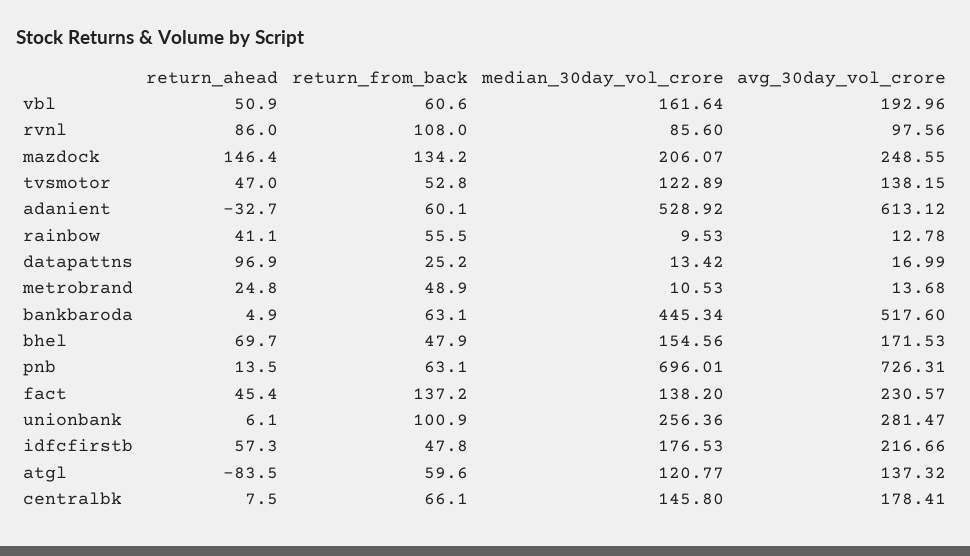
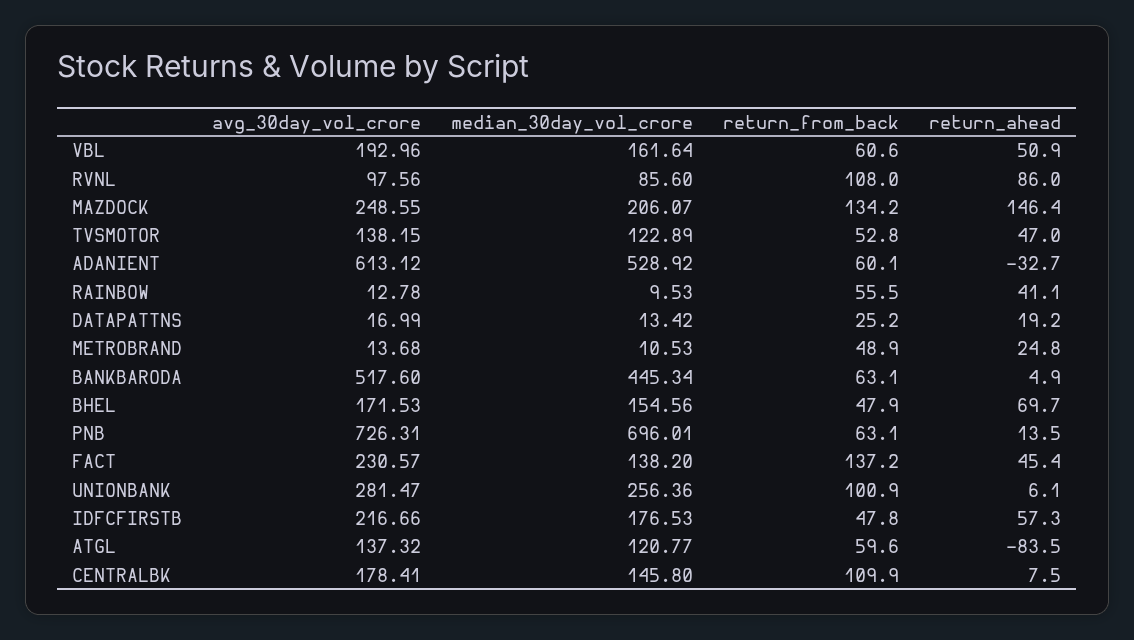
return_ahead, datapattns: 96.9 -> 19.2
return_from_back, centralbk: 66.1 -> 109.9

